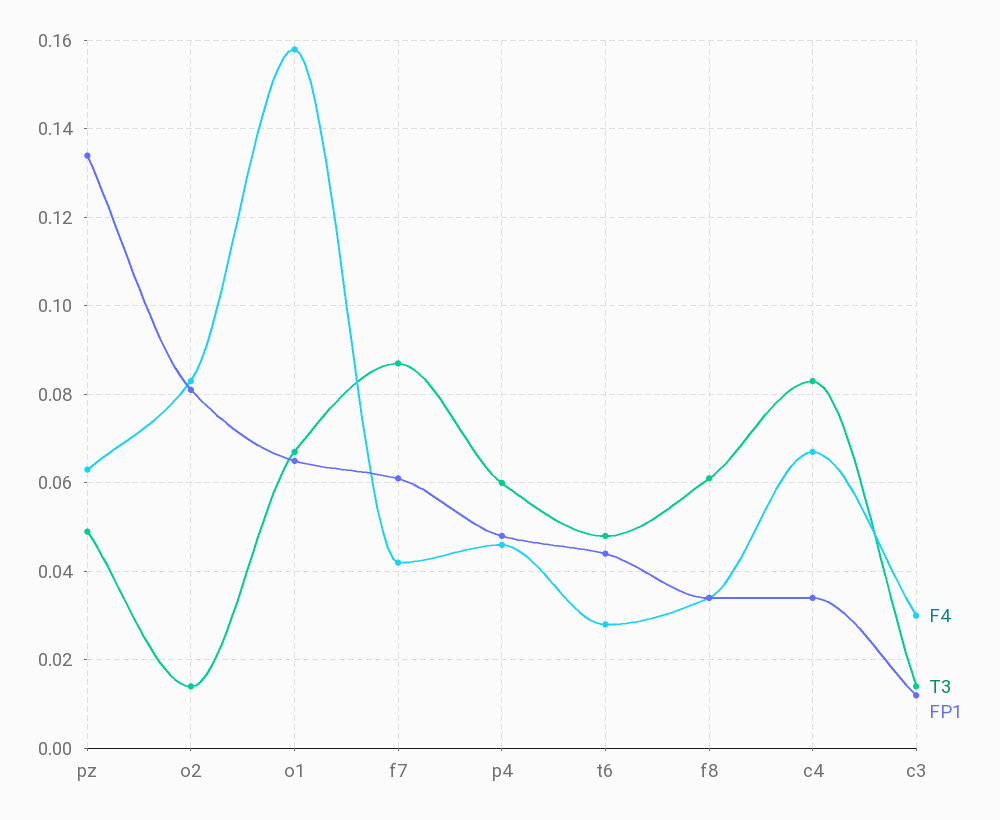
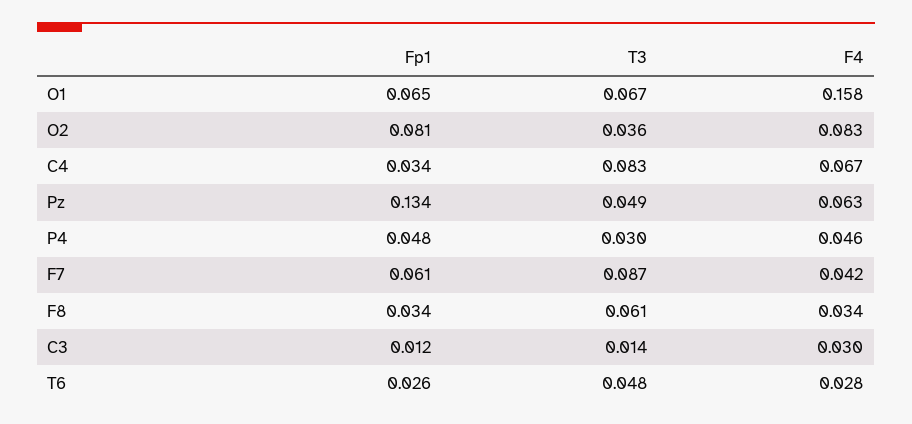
T3, o2: 0.015 -> 0.036
T3, p4: 0.06 -> 0.03
FP1, t6: 0.045 -> 0.026

